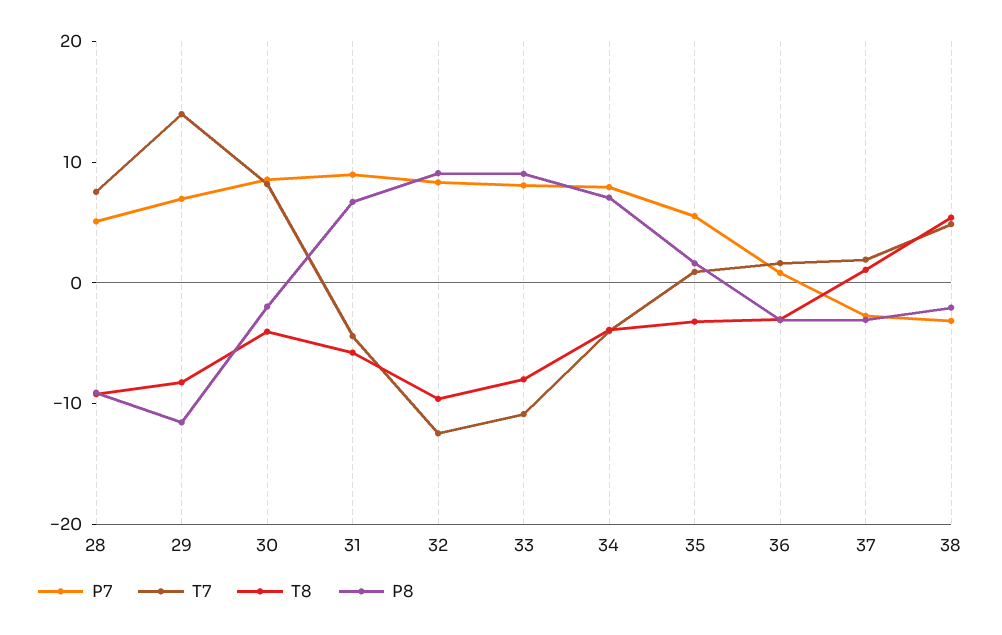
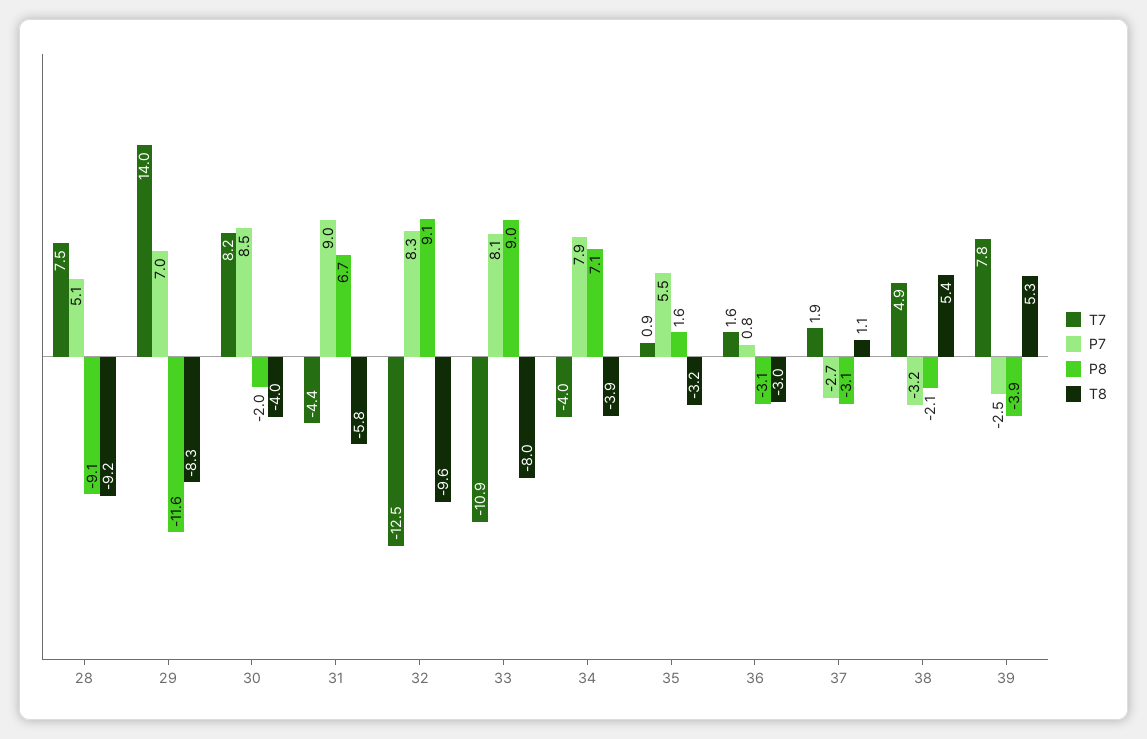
T7, 39: none -> 7.8
P7, 39: none -> -2.5
P8, 39: none -> -3.9
T8, 39: none -> 5.3

